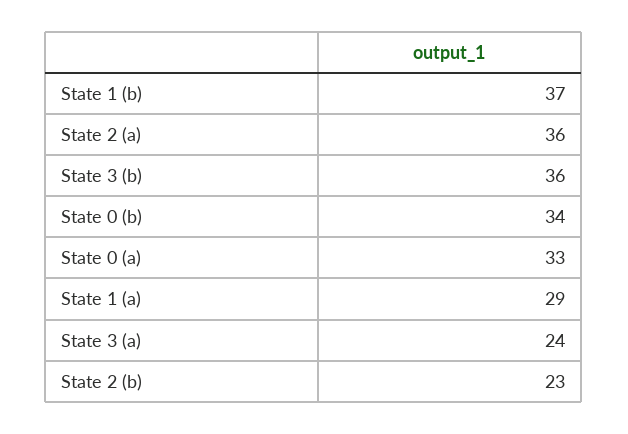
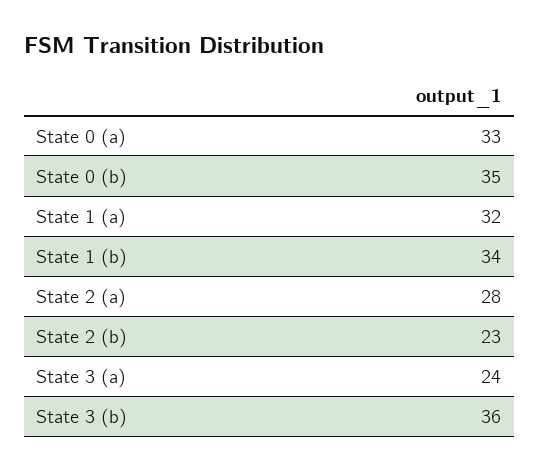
State 1 (b): 37 -> 34
State 2 (a): 36 -> 28
State 0 (b): 34 -> 35
State 1 (a): 29 -> 32

